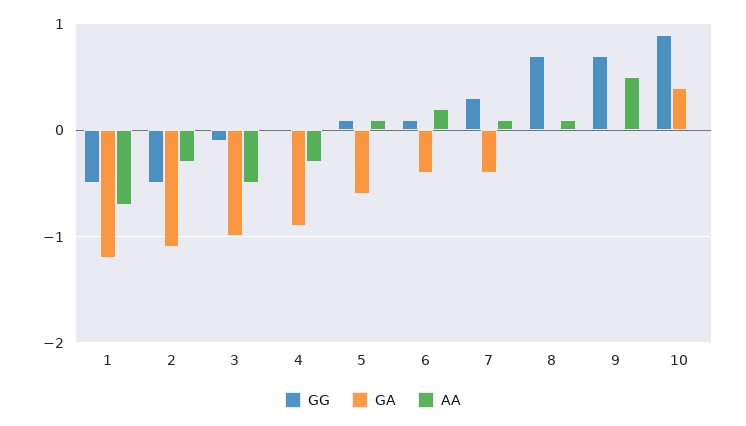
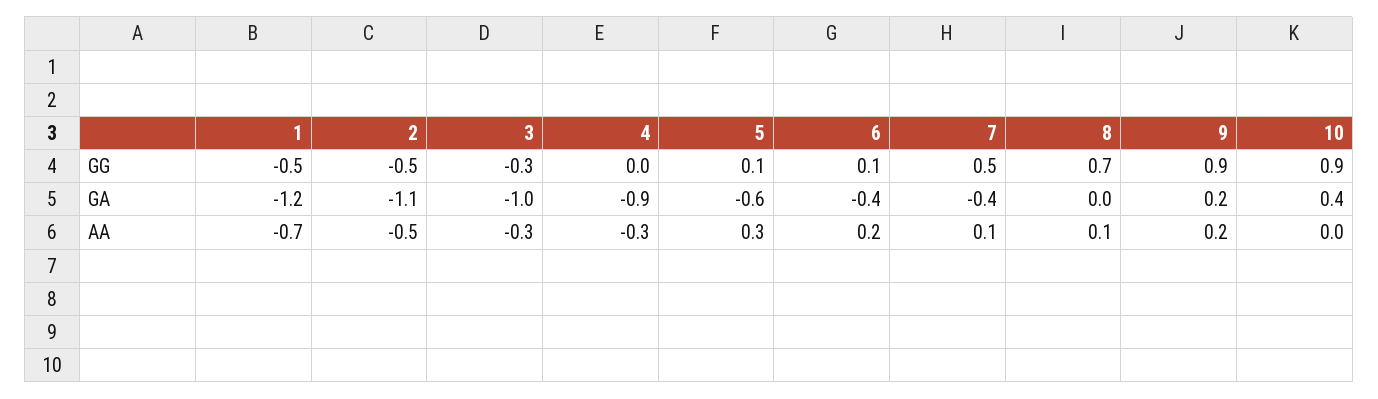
AA, 2: -0.3 -> -0.5
GG, 3: -0.1 -> -0.3
AA, 3: -0.5 -> -0.3
AA, 5: 0.1 -> 0.3
GG, 7: 0.3 -> 0.5
GG, 9: 0.7 -> 0.9
GA, 9: 0 -> 0.2
AA, 9: 0.5 -> 0.2

